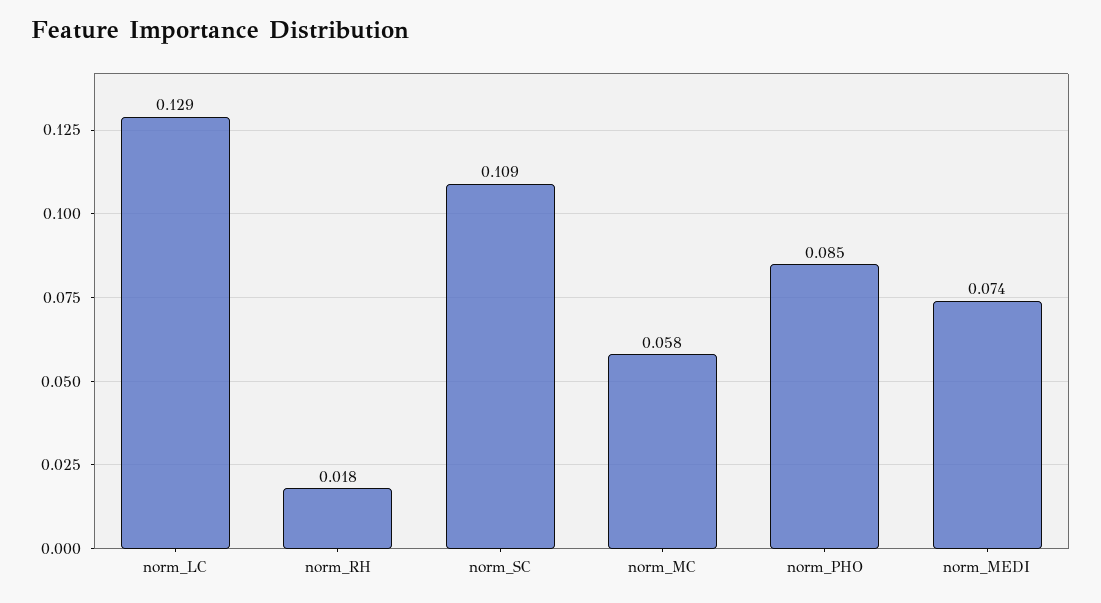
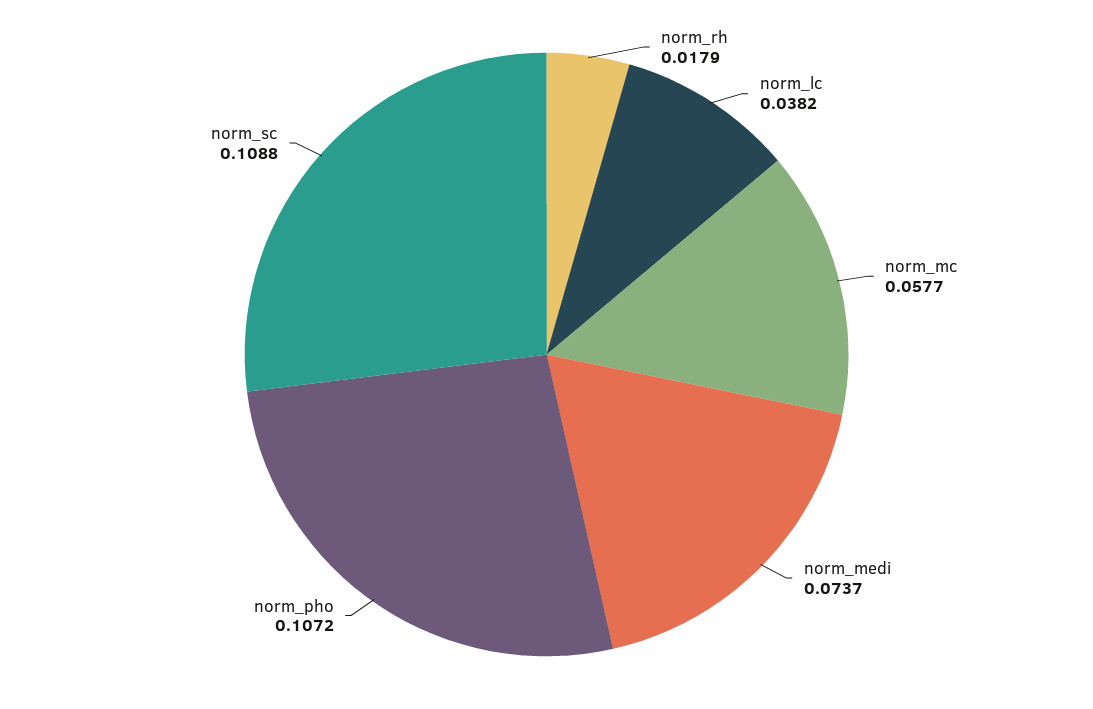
norm_LC: 0.129 -> 0.0382
norm_PHO: 0.085 -> 0.1072

